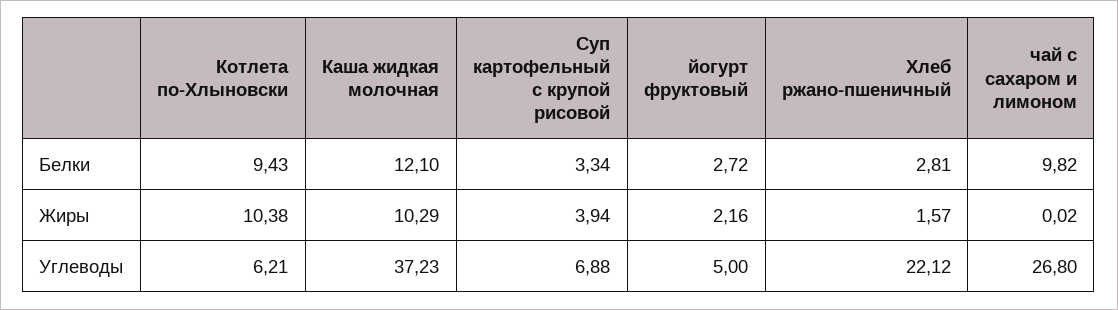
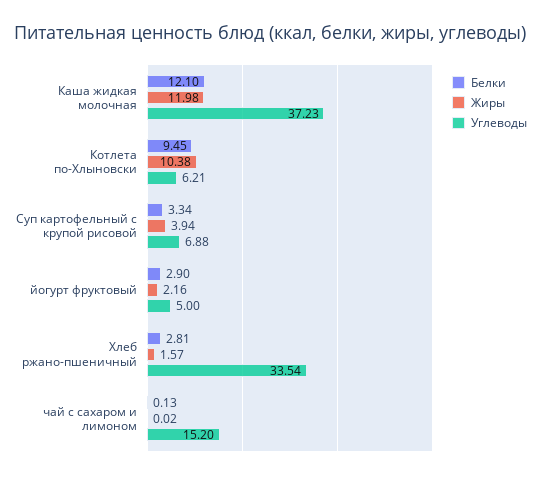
Белки, Котлета по-Хлыновски: 9.43 -> 9.45
Белки, йогурт фруктовый: 2.72 -> 2.9
Белки, чай с сахаром и лимоном: 9.82 -> 0.13
Жиры, Каша жидкая молочная: 10.29 -> 11.98
Углеводы, Хлеб ржано-пшеничный: 22.12 -> 33.54
Углеводы, чай с сахаром и лимоном: 26.8 -> 15.2

